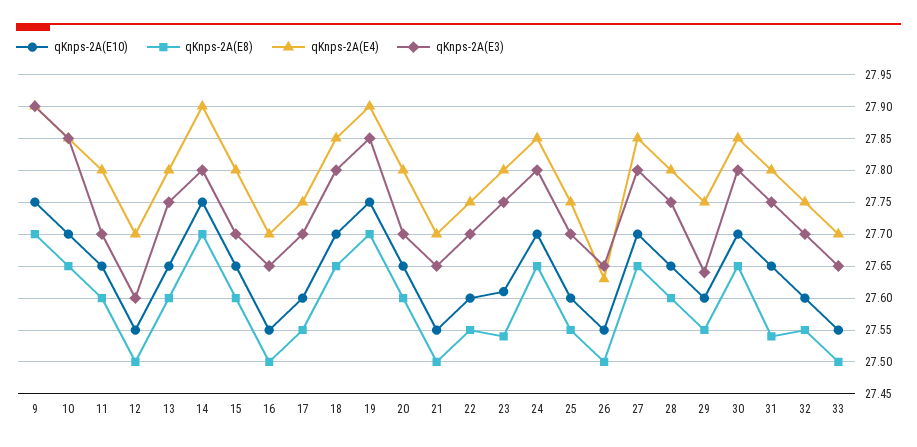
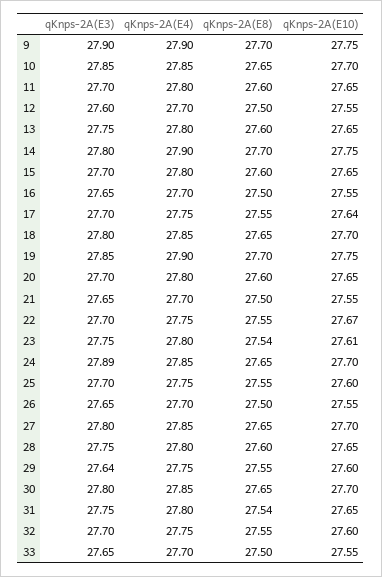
qKnps-2A(E10), 17: 27.6 -> 27.64
qKnps-2A(E10), 22: 27.6 -> 27.67
qKnps-2A(E3), 24: 27.8 -> 27.89
qKnps-2A(E4), 26: 27.63 -> 27.7

